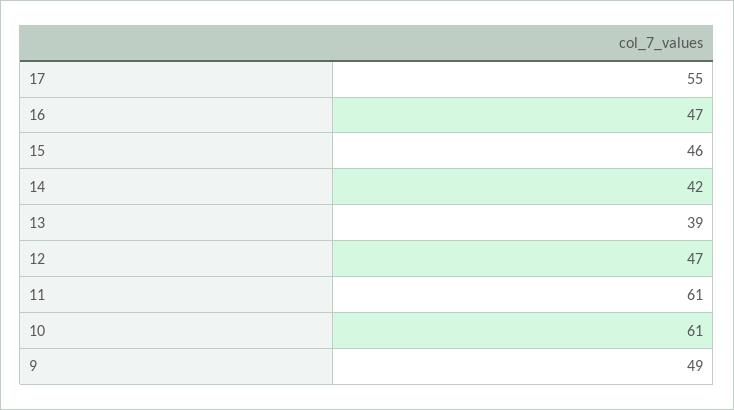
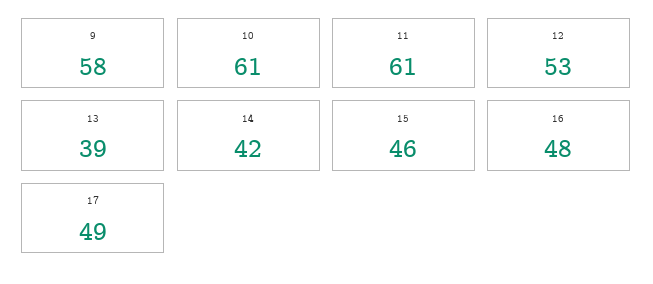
17: 55 -> 49
16: 47 -> 48
12: 47 -> 53
9: 49 -> 58

